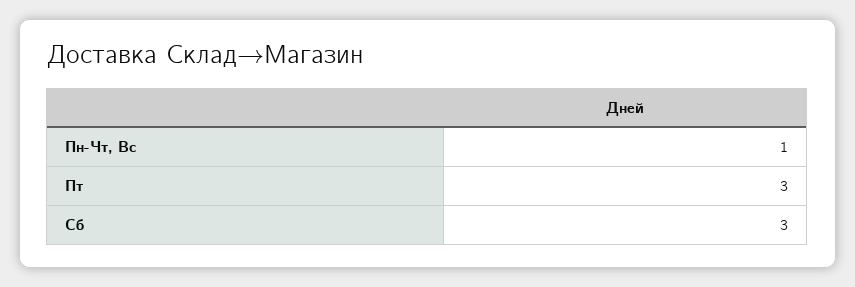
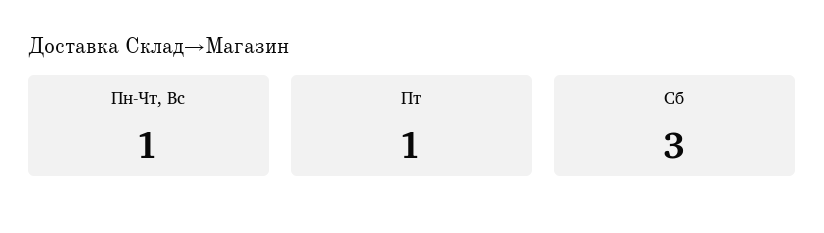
Пт: 3 -> 1

